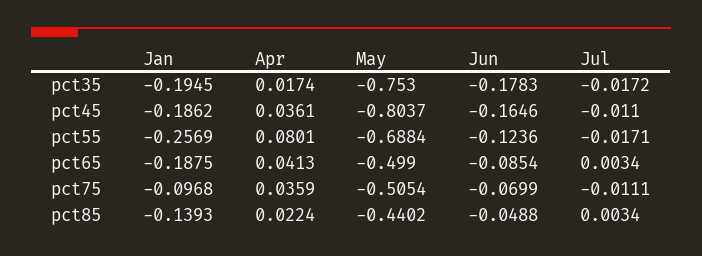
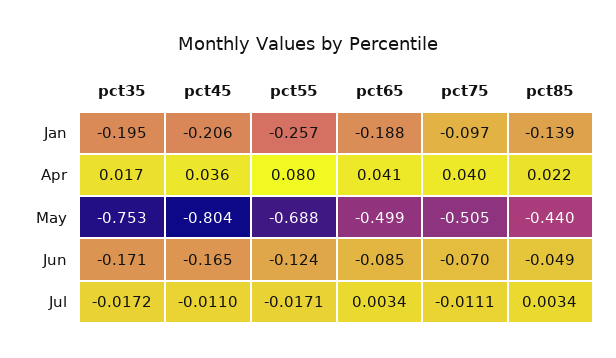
Jun, pct35: -0.1783 -> -0.171
Jan, pct45: -0.1862 -> -0.206
Apr, pct75: 0.0359 -> 0.04

